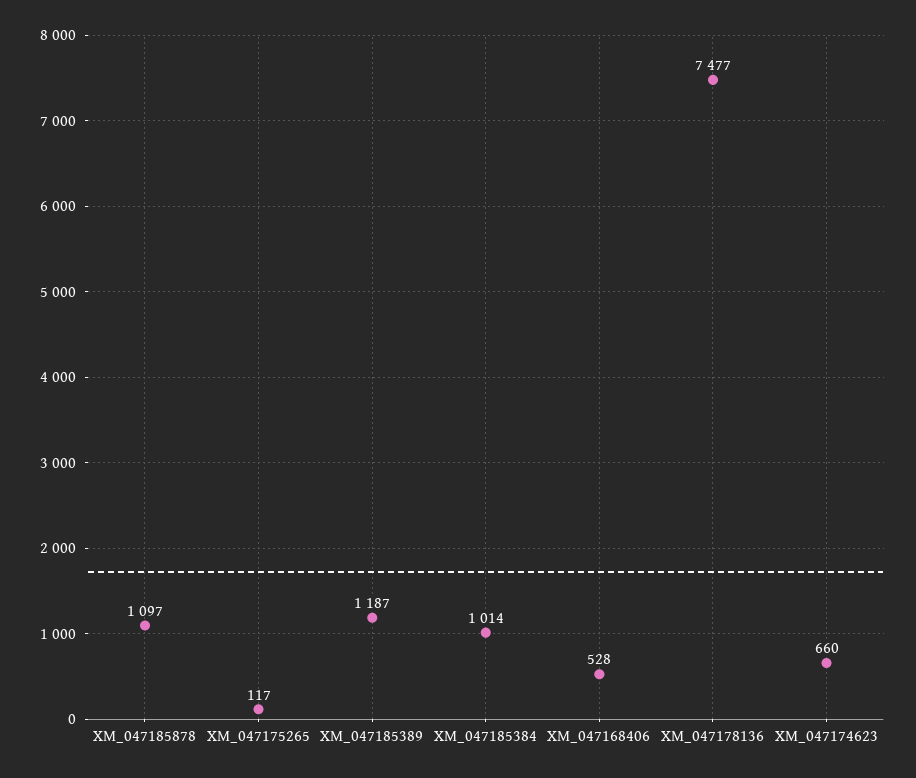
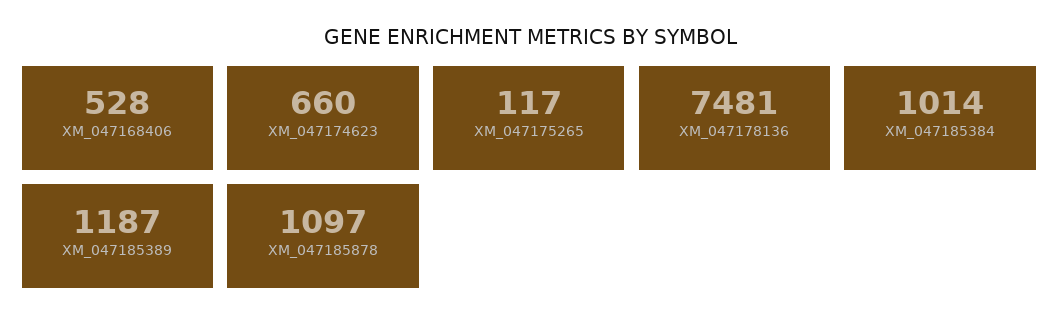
XM_047178136: 7477 -> 7481

